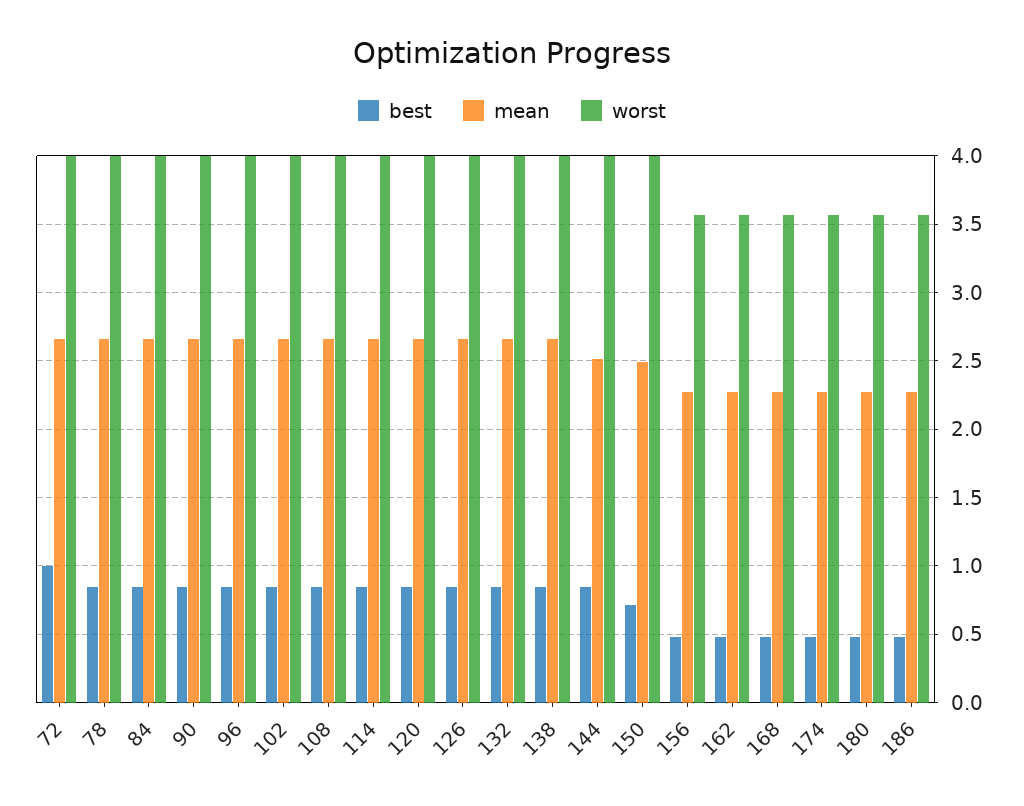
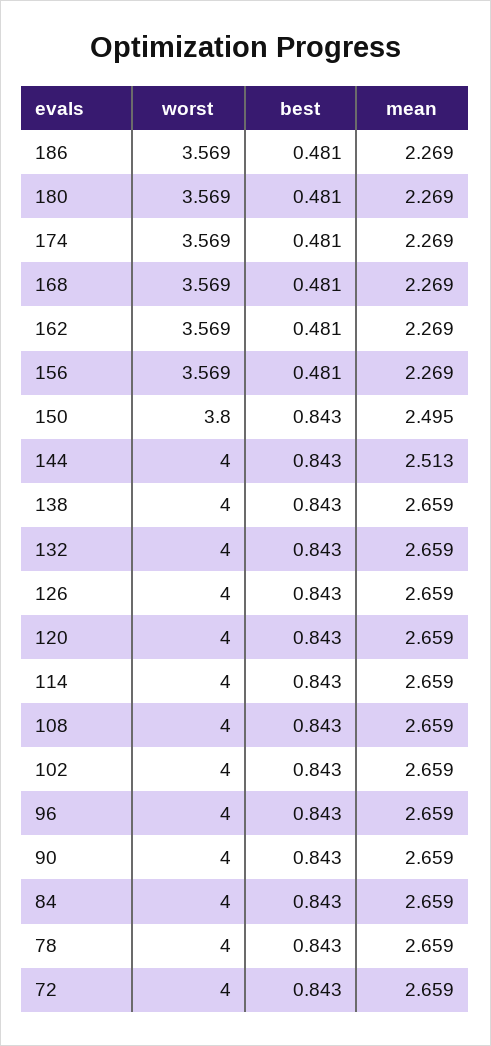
best, 72: 1 -> 0.843
best, 150: 0.7 -> 0.843
worst, 150: 4 -> 3.8

